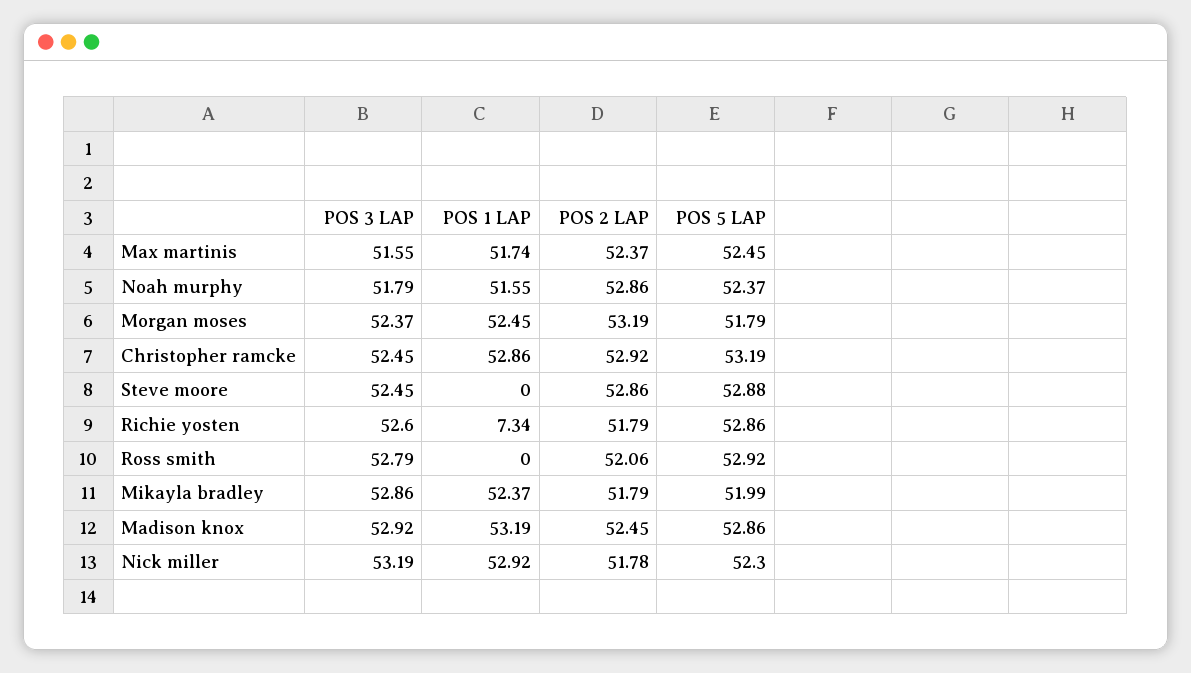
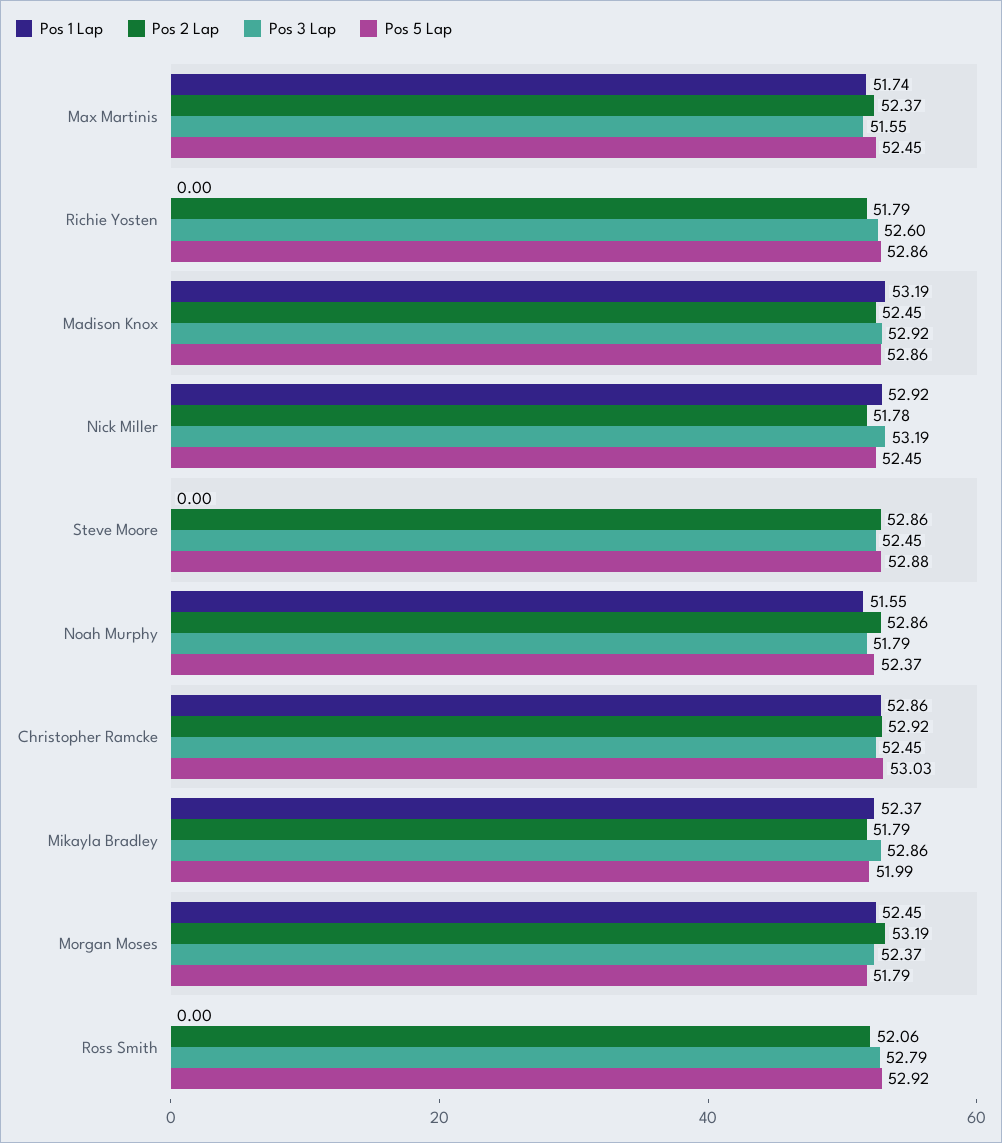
POS 5 LAP, Christopher ramcke: 53.19 -> 53.03
POS 1 LAP, Richie yosten: 7.34 -> 0
POS 5 LAP, Nick miller: 52.3 -> 52.45

